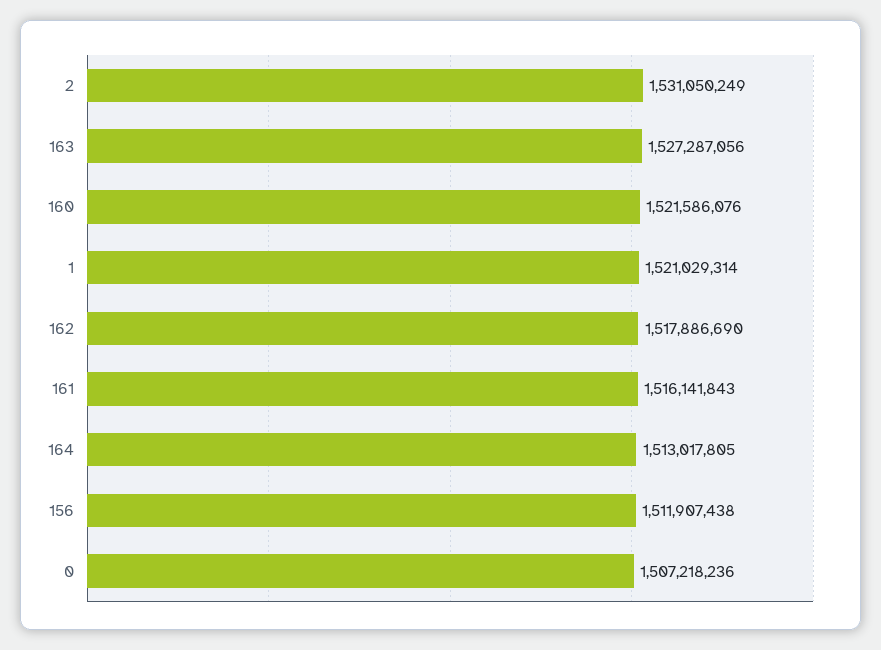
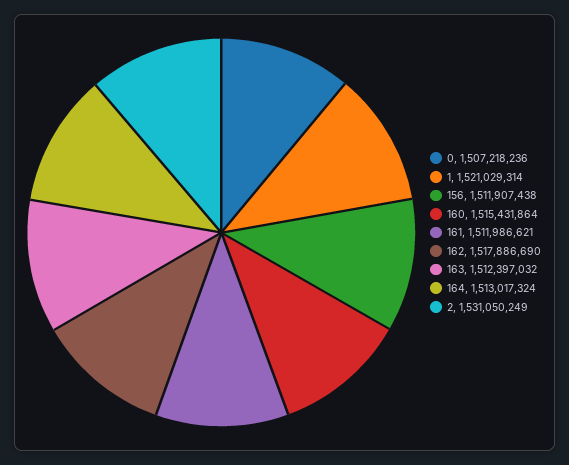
163: 1527287056 -> 1512397032
160: 1521586076 -> 1515431864
161: 1516141843 -> 1511986621
164: 1513017805 -> 1513017324

